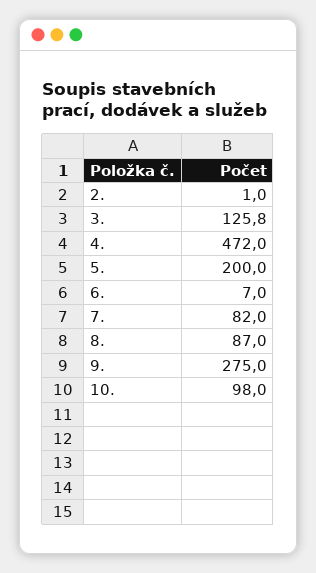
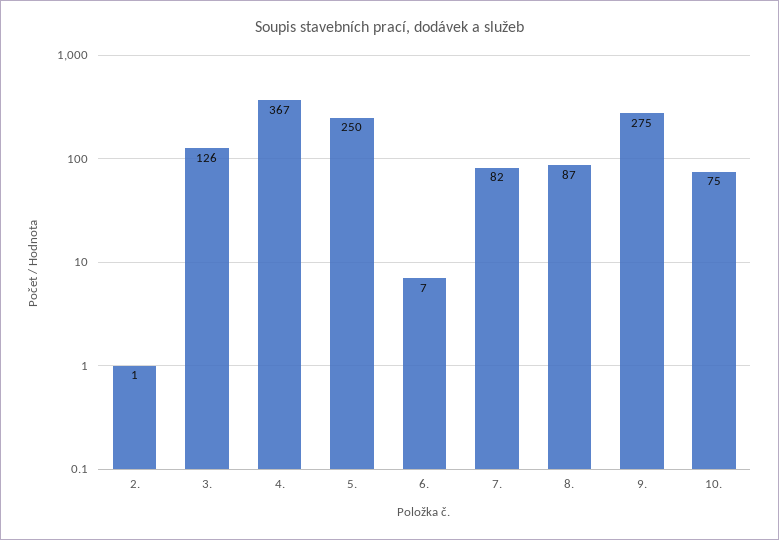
4.: 472 -> 367
5.: 200 -> 250
10.: 98 -> 75

